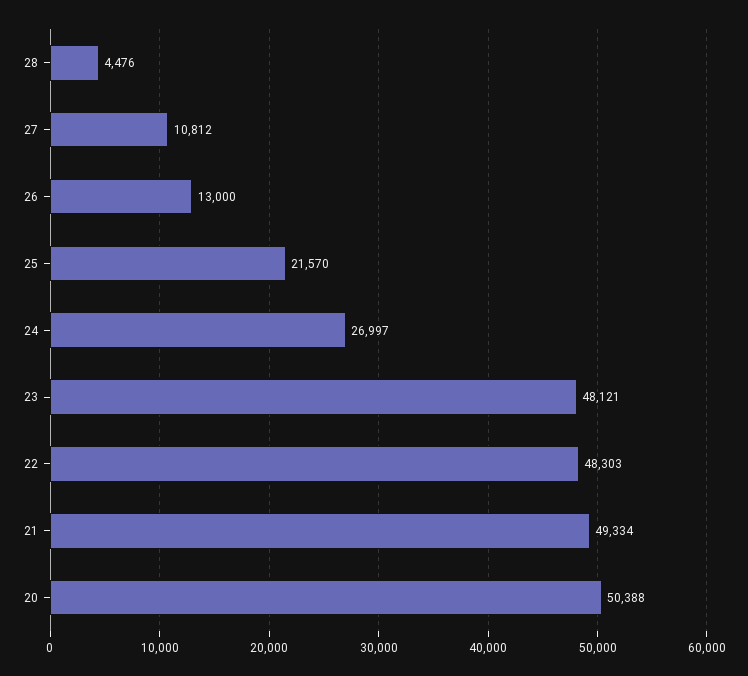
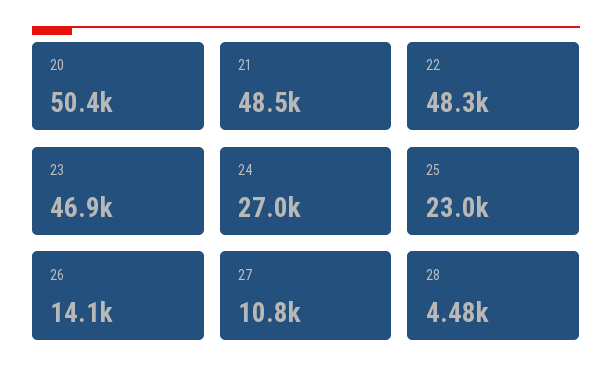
26: 13000 -> 14100
25: 21570 -> 23000
23: 48121 -> 46900
21: 49334 -> 48500

